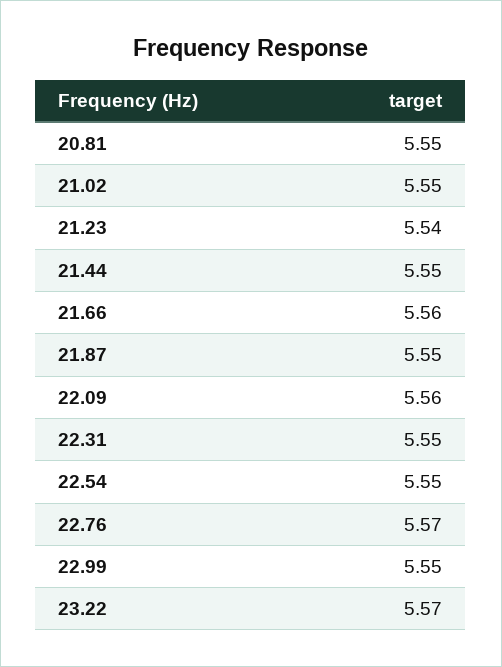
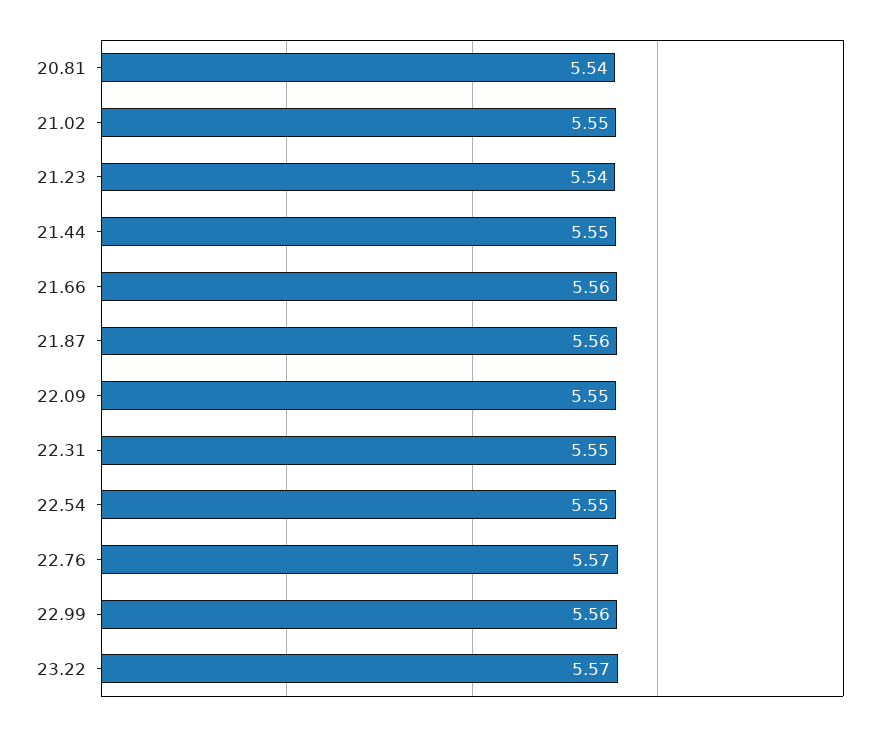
20.81: 5.55 -> 5.54
21.87: 5.55 -> 5.56
22.09: 5.56 -> 5.55
22.99: 5.55 -> 5.56

